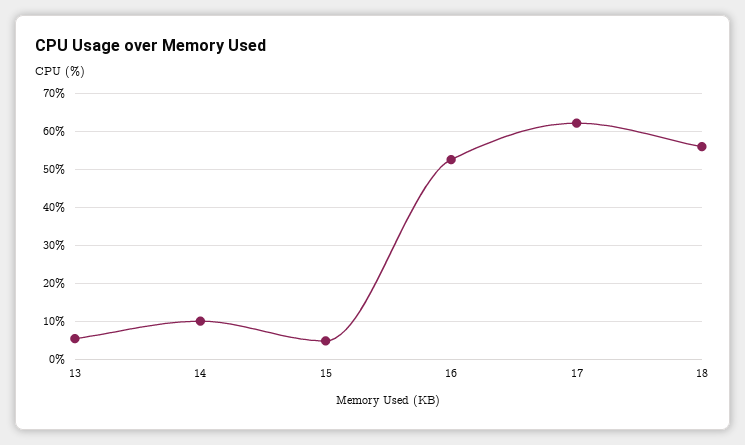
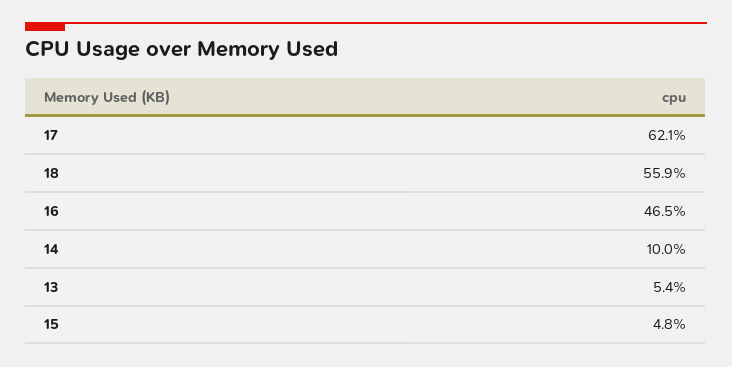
16: 52 -> 46.5

